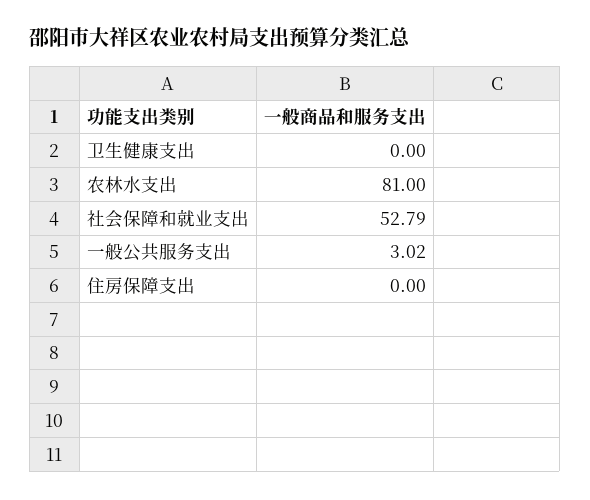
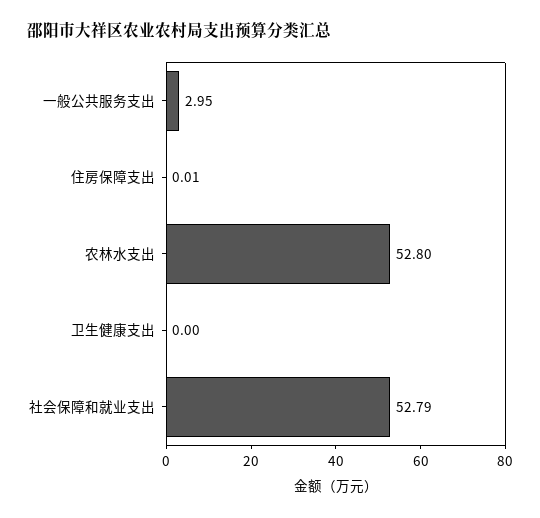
农林水支出: 81 -> 52.8
一般公共服务支出: 3.02 -> 2.95
住房保障支出: 0 -> 0.01

